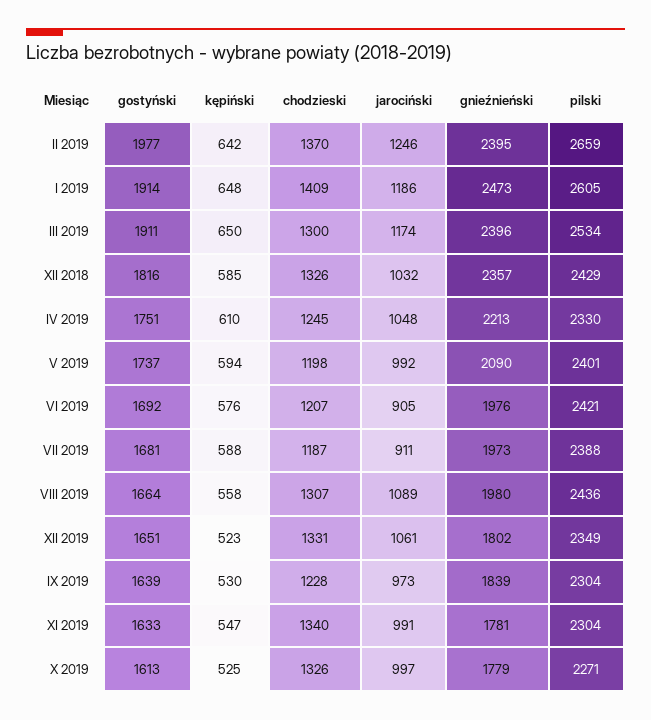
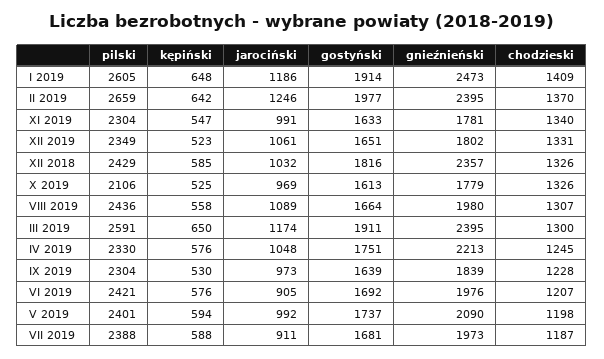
gnieźnieński, III 2019: 2396 -> 2395
pilski, III 2019: 2534 -> 2591
kępiński, IV 2019: 610 -> 576
jarociński, X 2019: 997 -> 969
pilski, X 2019: 2271 -> 2106

